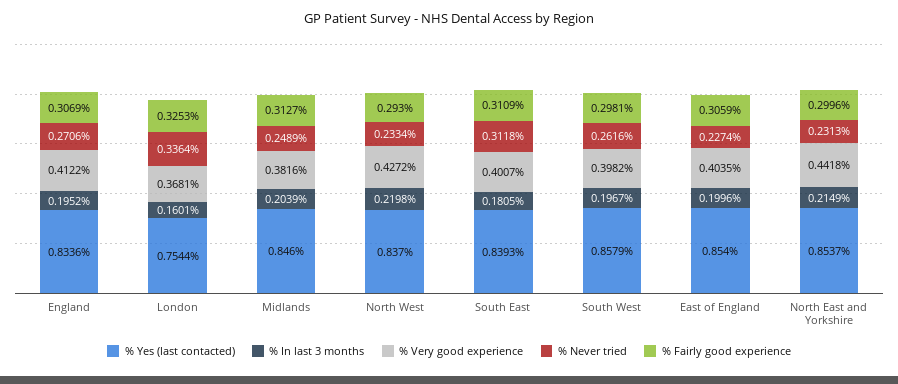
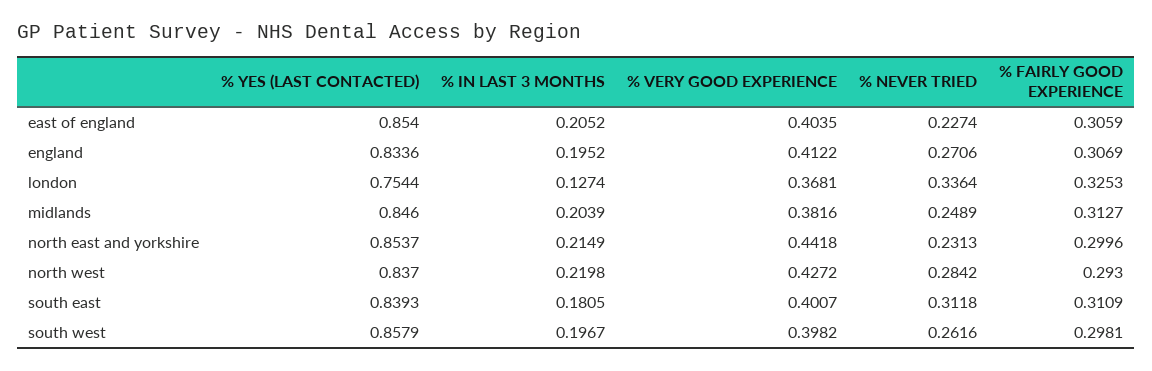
% In last 3 months, London: 0.1601 -> 0.1274
% Never tried, North West: 0.2334 -> 0.2842
% In last 3 months, East of England: 0.1996 -> 0.2052

